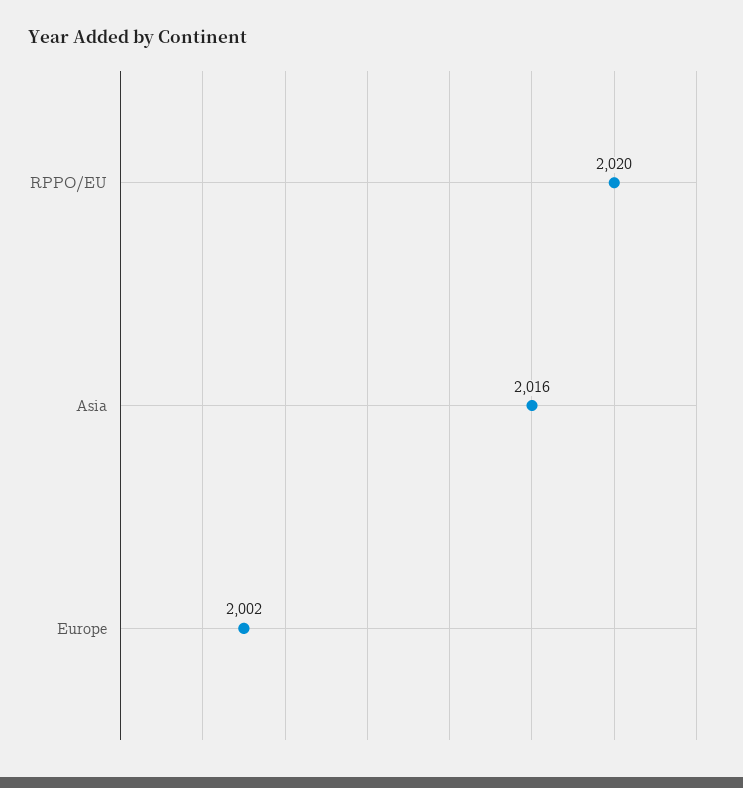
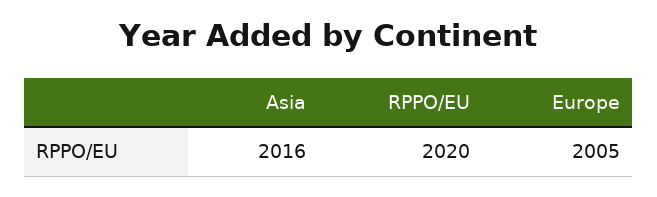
Europe: 2002 -> 2005

